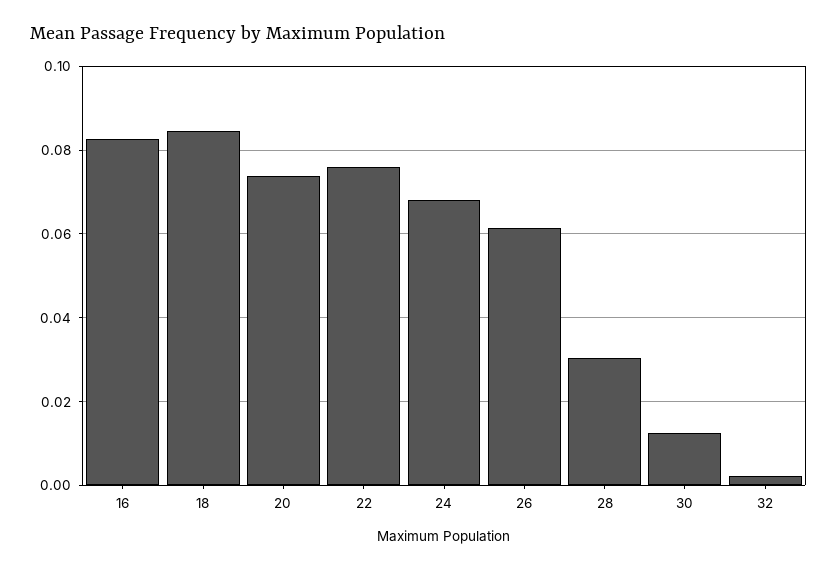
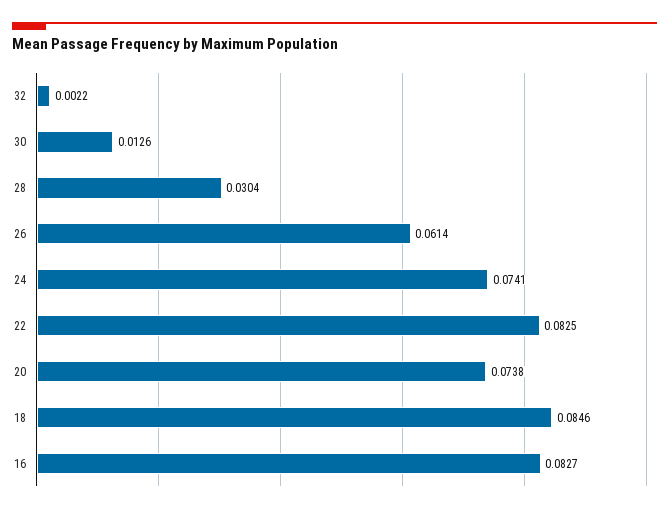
22: 0.076 -> 0.0825
24: 0.068 -> 0.0741

